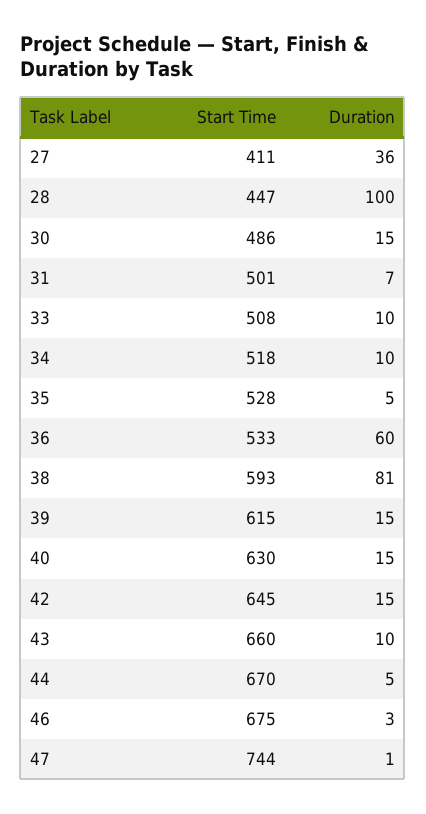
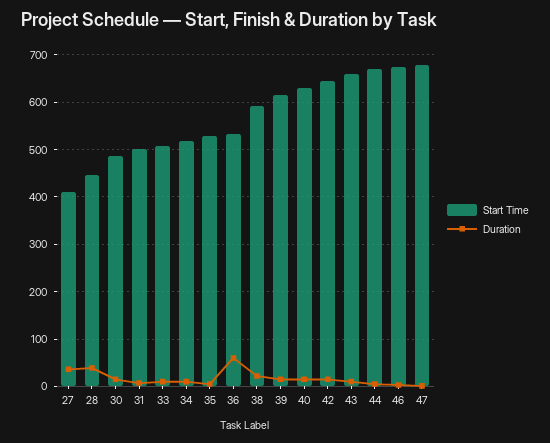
Duration, 28: 100 -> 40
Duration, 38: 81 -> 20
Start Time, 47: 744 -> 680

